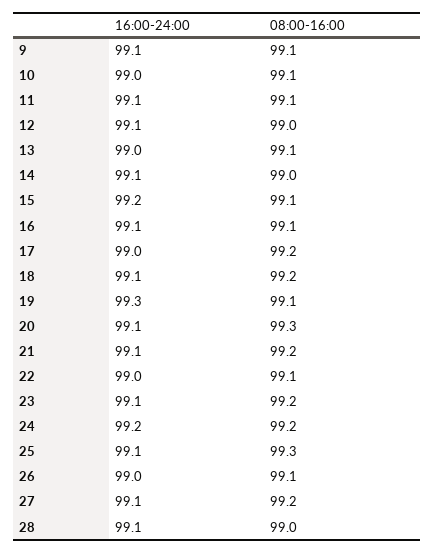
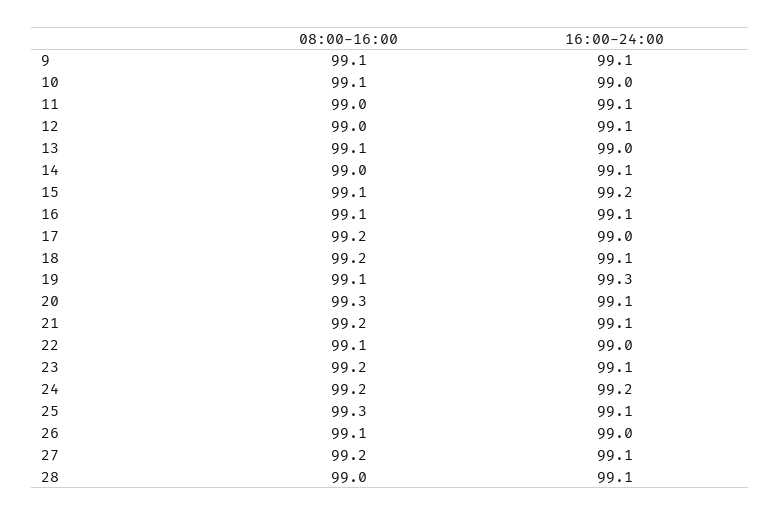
08:00-16:00, 11: 99.1 -> 99

